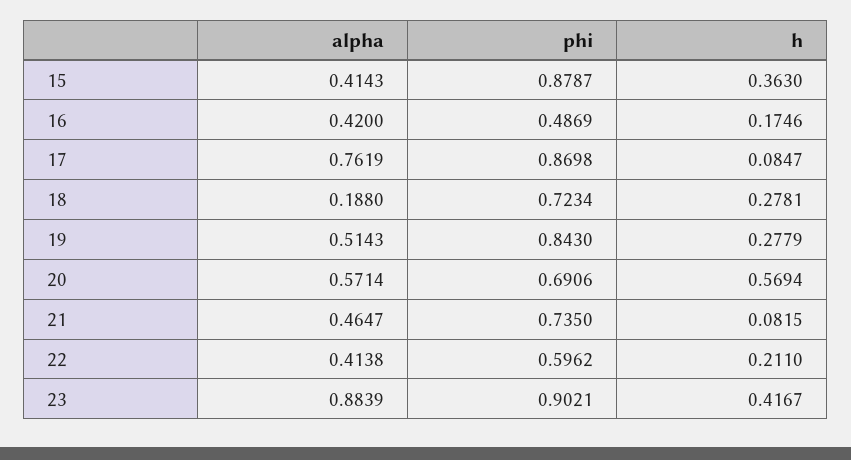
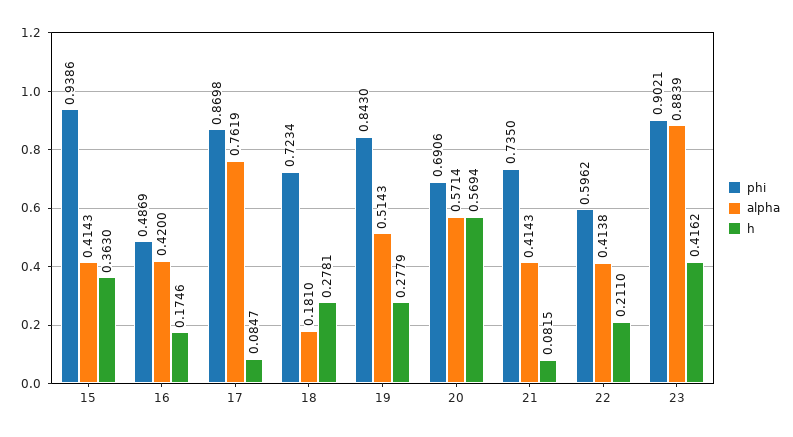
phi, 15: 0.8787 -> 0.9386
alpha, 18: 0.188 -> 0.181
alpha, 21: 0.4647 -> 0.4143
h, 23: 0.4167 -> 0.4162

